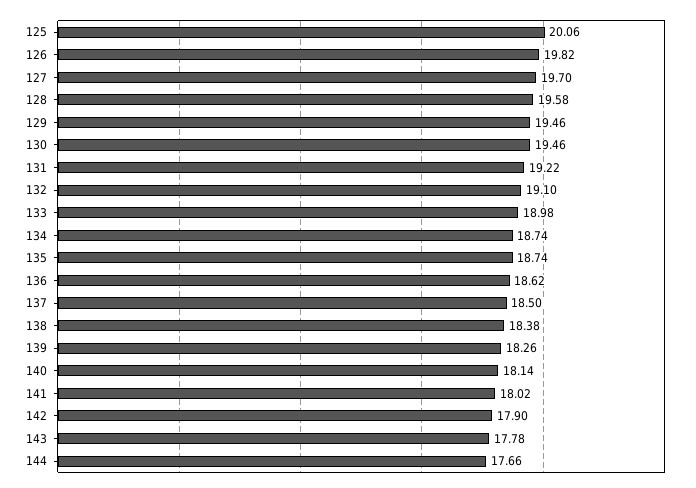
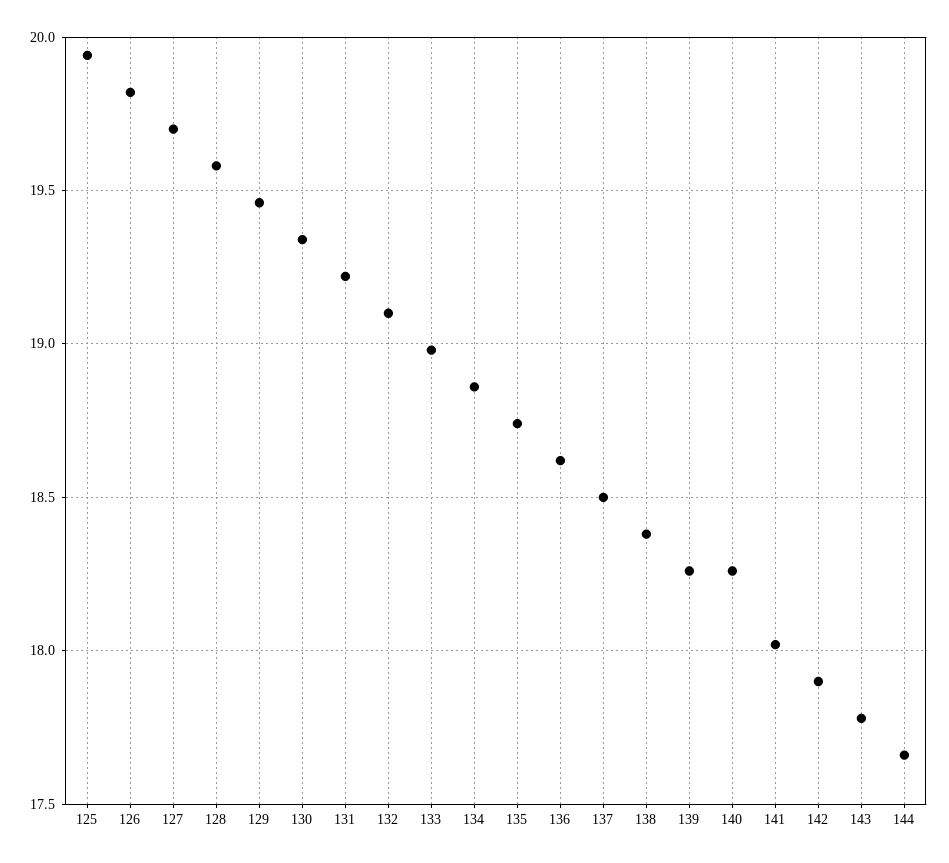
125: 20.06 -> 19.95
130: 19.46 -> 19.35
134: 18.74 -> 18.85
140: 18.14 -> 18.25

